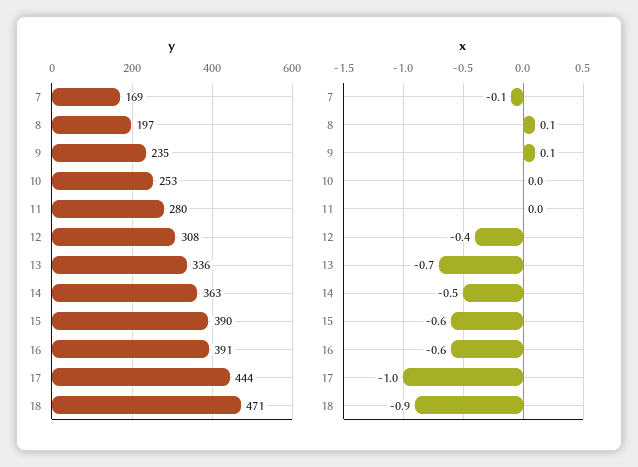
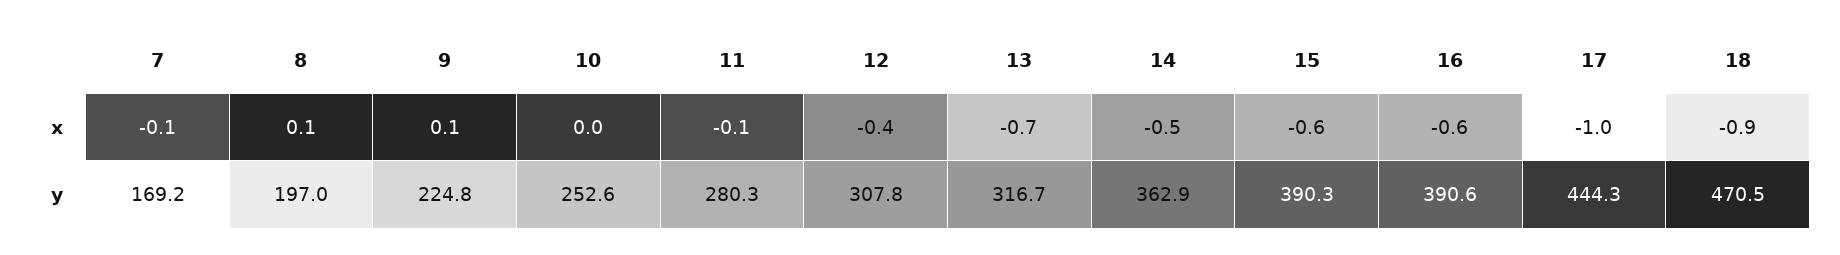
y, 9: 235 -> 224.8
y, 13: 336 -> 316.7
x, 11: 0 -> -0.1

